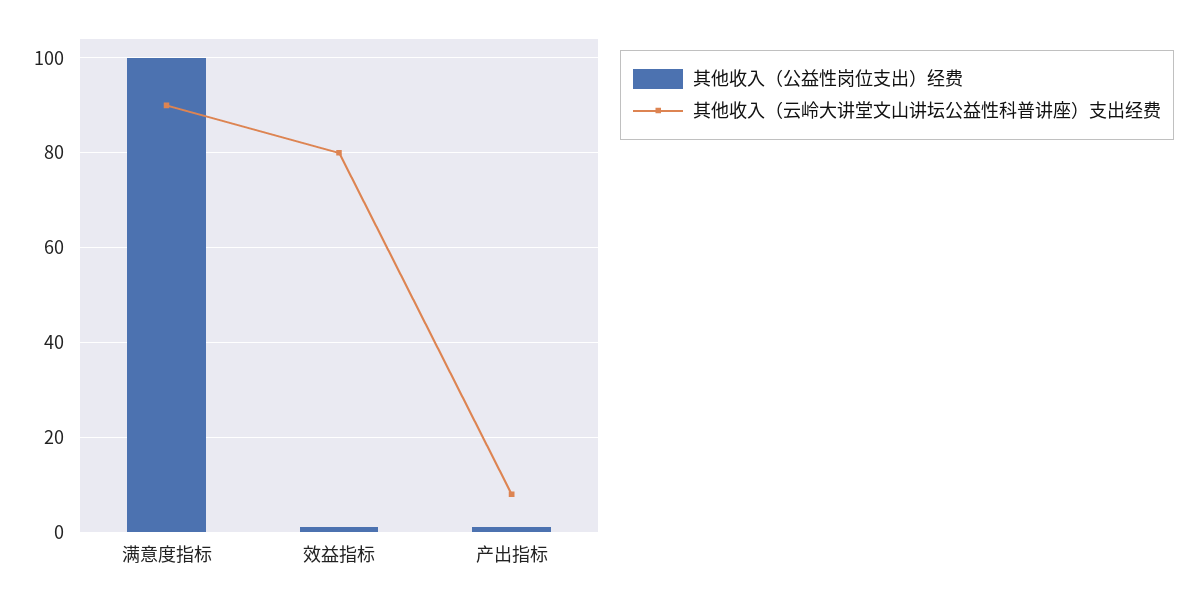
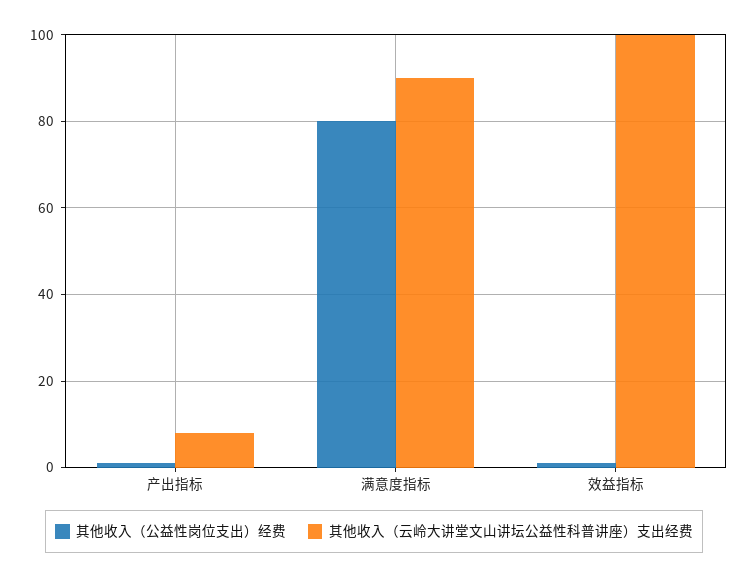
其他收入（公益性岗位支出）经费, 满意度指标: 100 -> 80
其他收入（云岭大讲堂文山讲坛公益性科普讲座）支出经费, 效益指标: 80 -> 100

